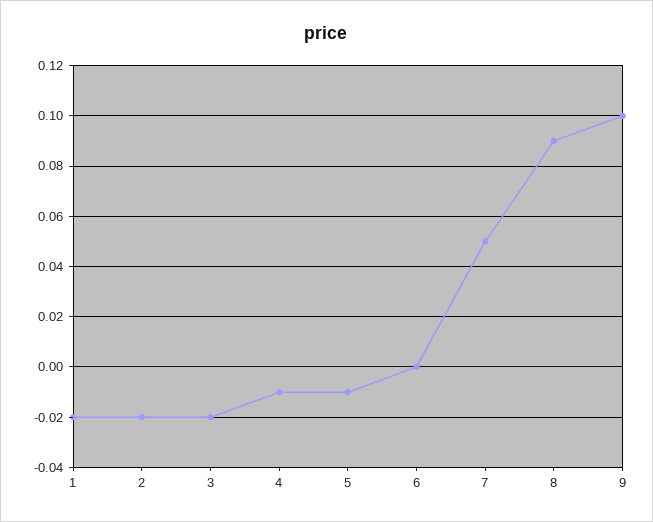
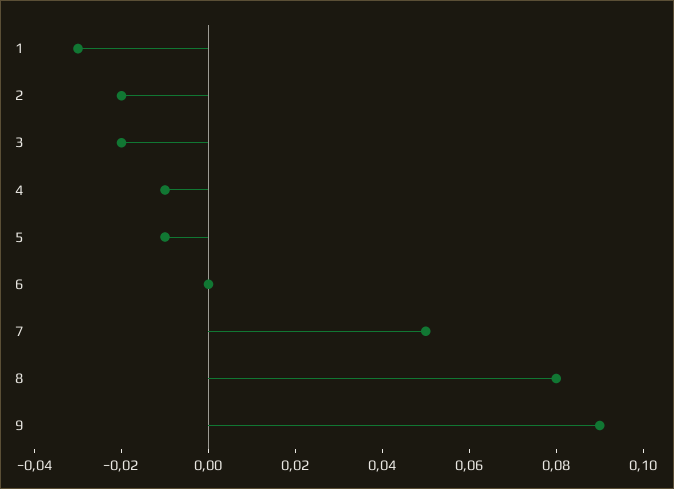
1: -0.02 -> -0.03
8: 0.09 -> 0.08
9: 0.1 -> 0.09

